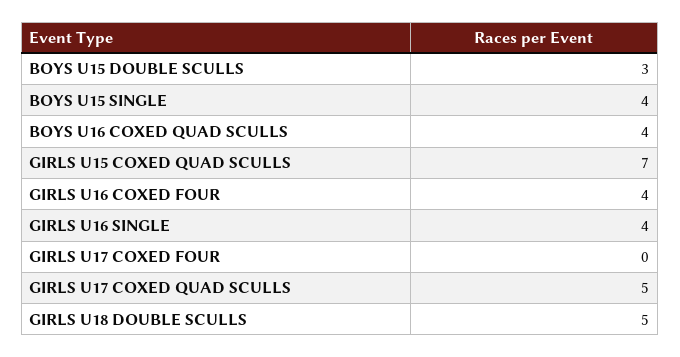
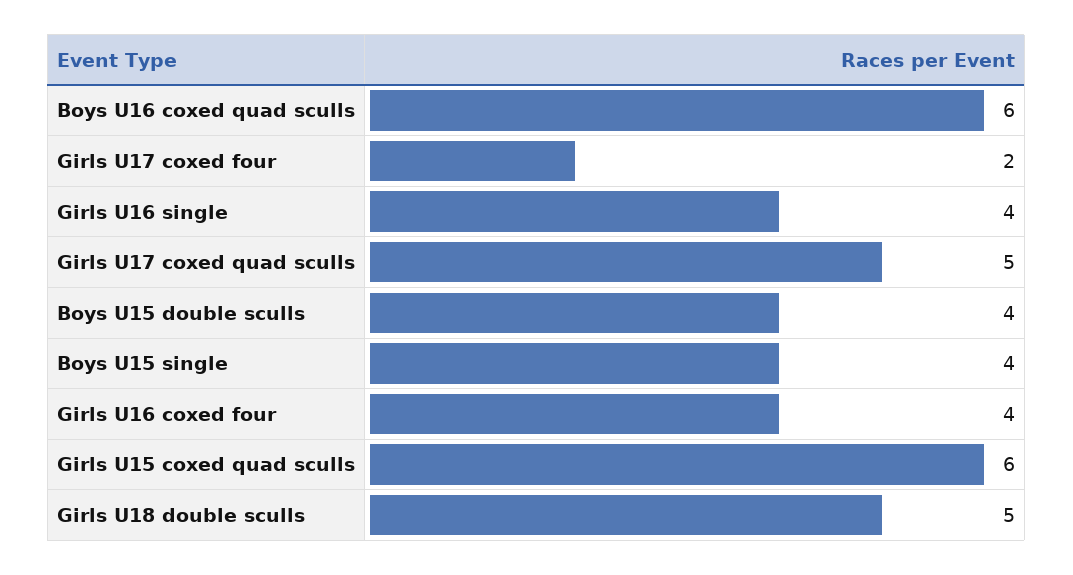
BOYS U15 DOUBLE SCULLS: 3 -> 4
BOYS U16 COXED QUAD SCULLS: 4 -> 6
GIRLS U15 COXED QUAD SCULLS: 7 -> 6
GIRLS U17 COXED FOUR: 0 -> 2

